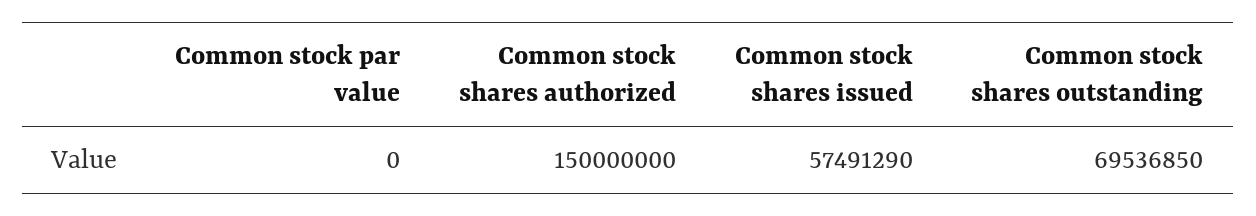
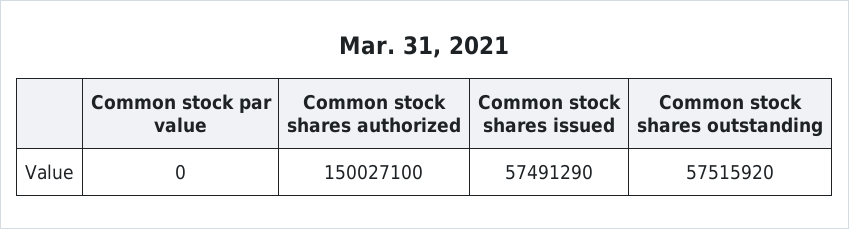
Common stock shares authorized: 150000000 -> 150027100
Common stock shares outstanding: 69536850 -> 57515920

